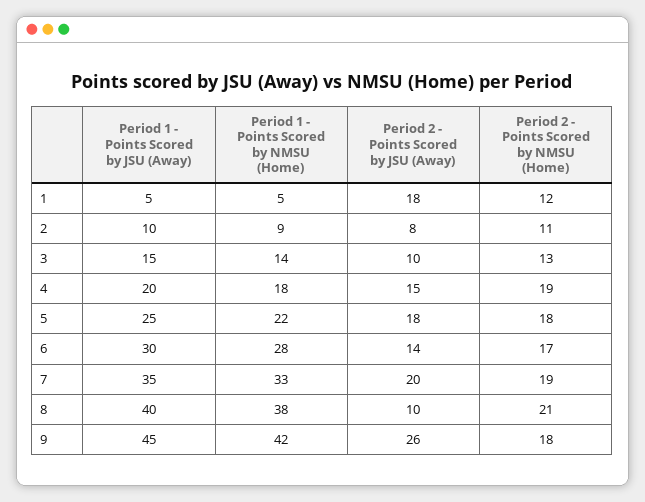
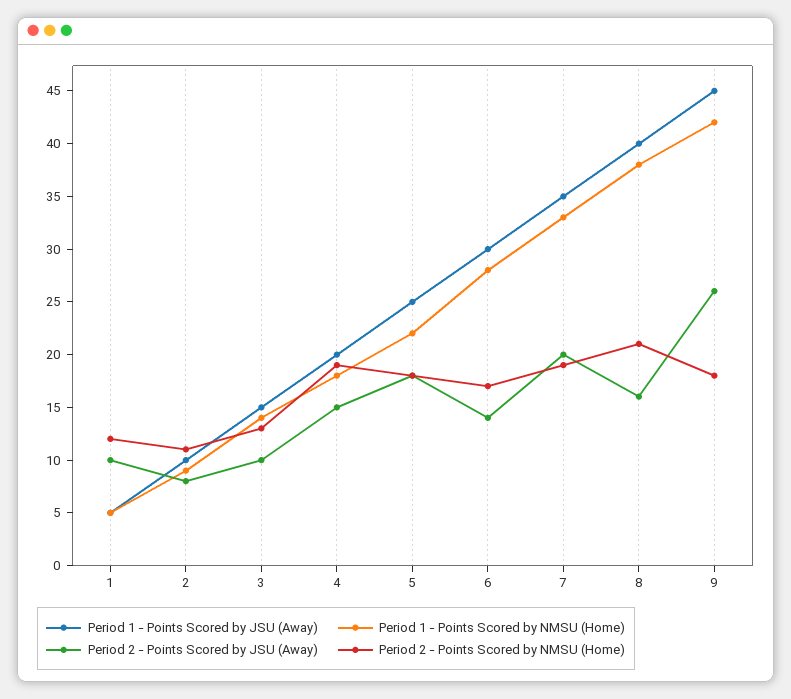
Period 2 - Points Scored by JSU (Away), 1: 18 -> 10
Period 2 - Points Scored by JSU (Away), 8: 10 -> 16

